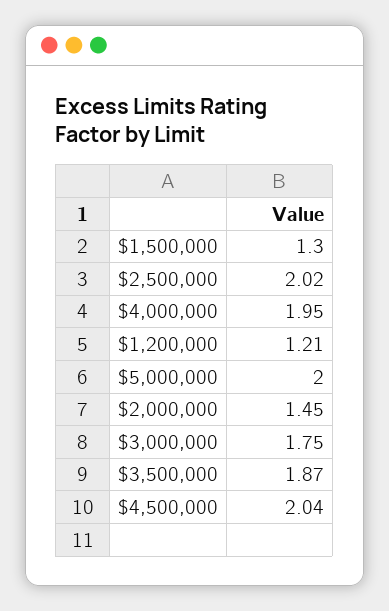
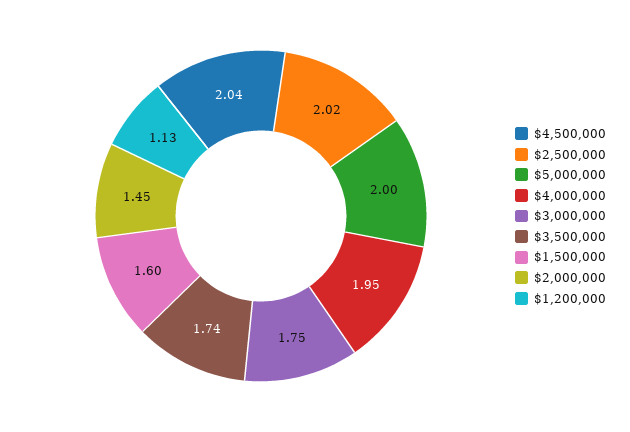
$1,500,000: 1.3 -> 1.6
$1,200,000: 1.21 -> 1.13
$3,500,000: 1.87 -> 1.74

